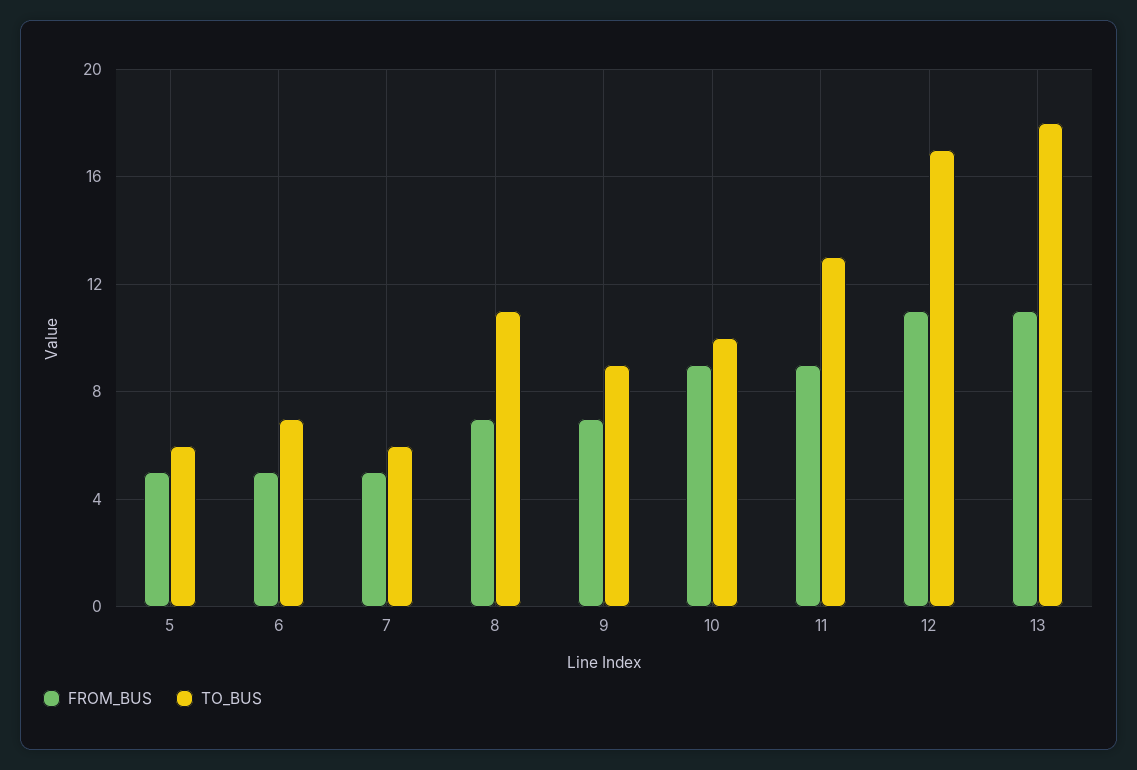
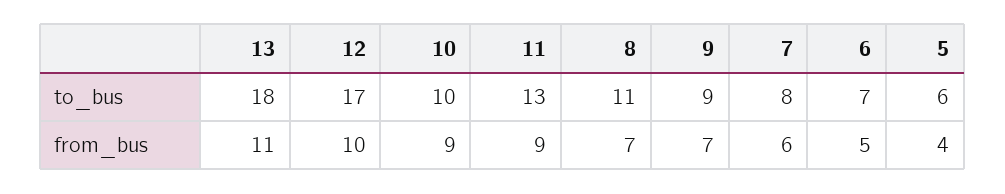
FROM_BUS, 5: 5 -> 4
FROM_BUS, 7: 5 -> 6
TO_BUS, 7: 6 -> 8
FROM_BUS, 12: 11 -> 10

